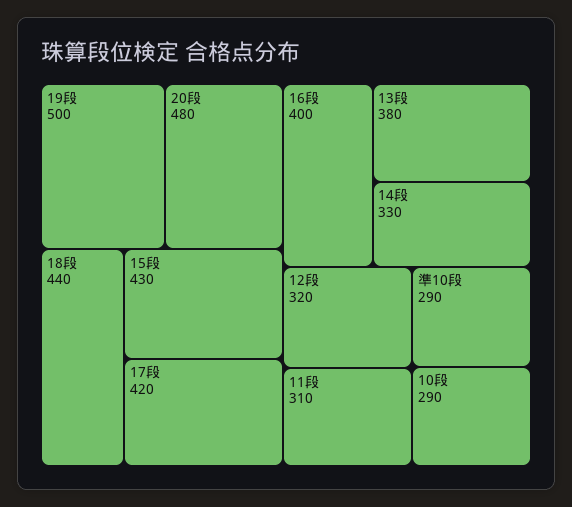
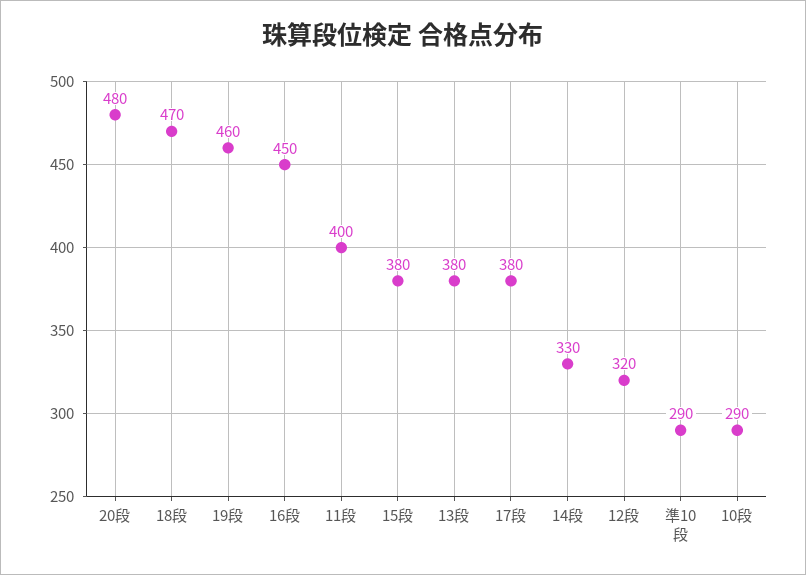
19段: 500 -> 460
18段: 440 -> 470
15段: 430 -> 380
17段: 420 -> 380
16段: 400 -> 450
11段: 310 -> 400

